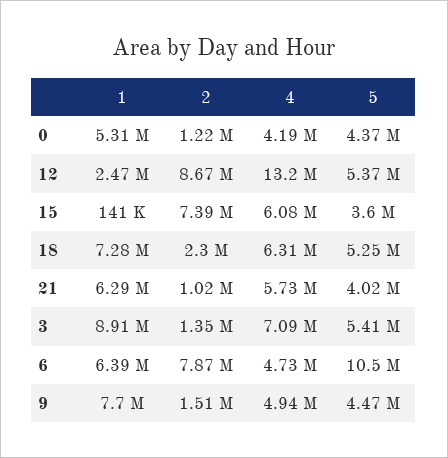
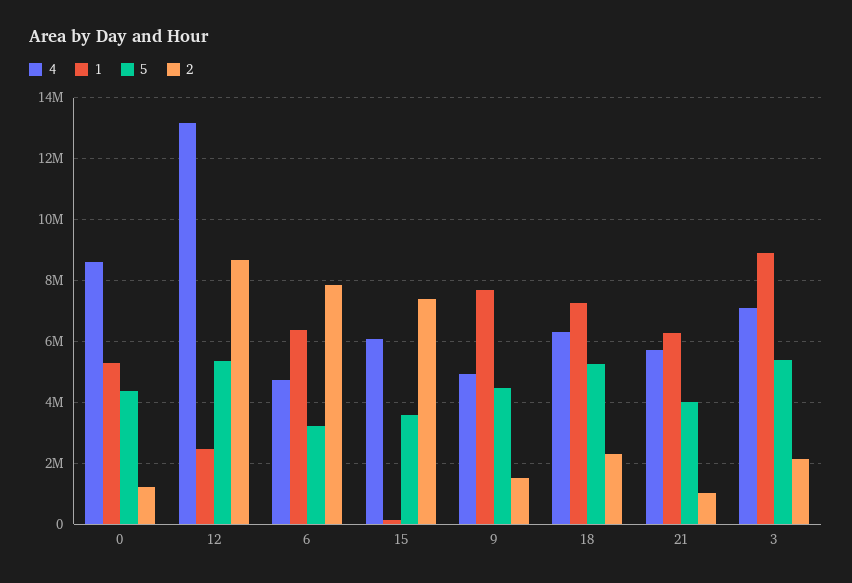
4, 0: 4190000 -> 8600000
2, 3: 1350000 -> 2200000
5, 6: 10500000 -> 3200000

